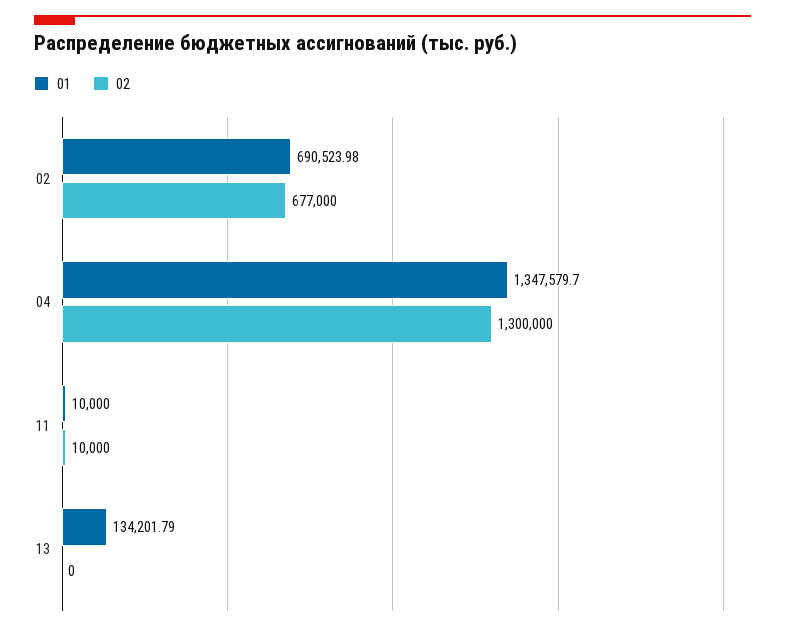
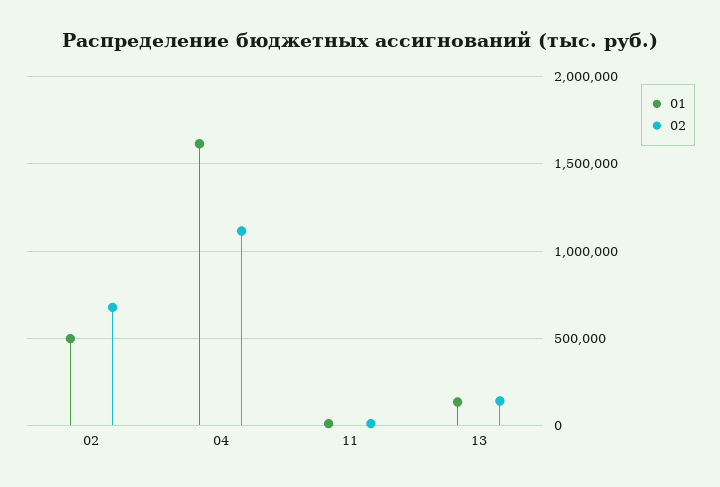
01, 02: 690523.98 -> 500000
01, 04: 1347579.7 -> 1600000
02, 04: 1300000 -> 1100000
02, 13: 0 -> 150000

